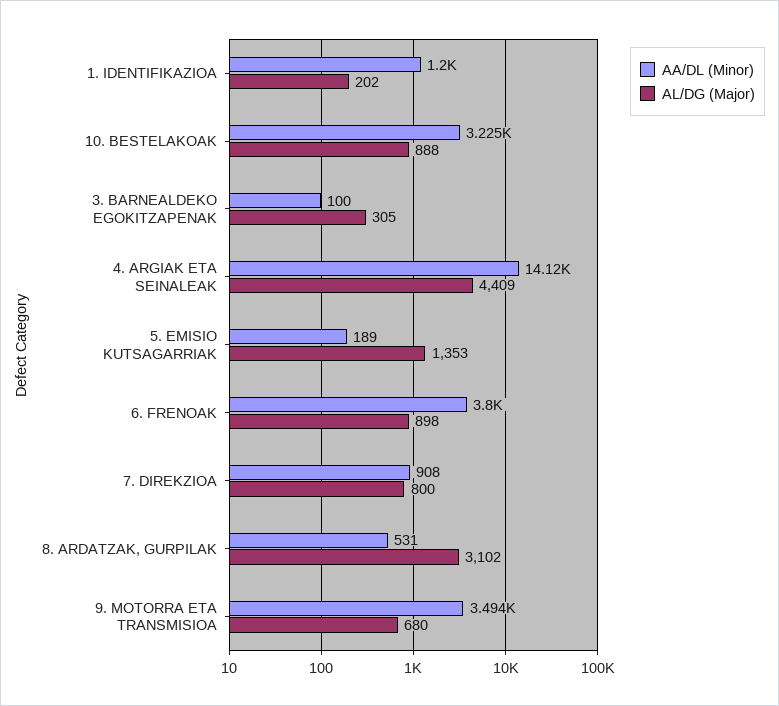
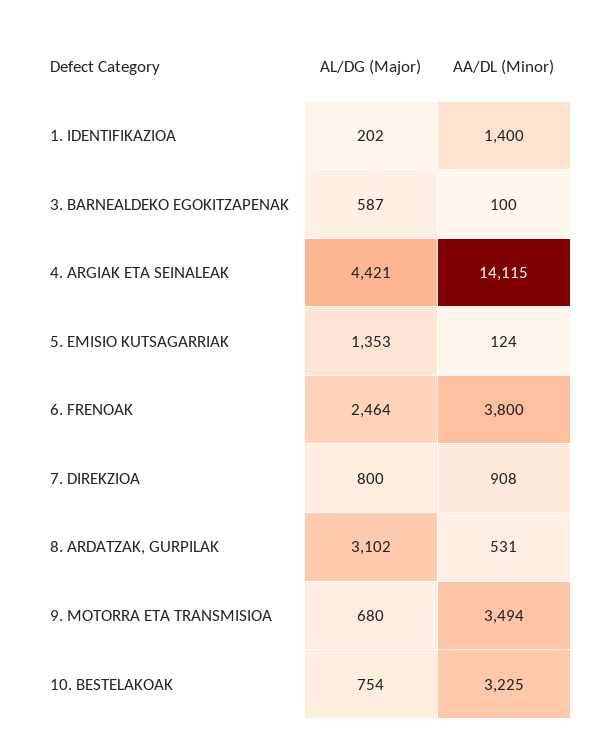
AA/DL (Minor), 1. IDENTIFIKAZIOA: 1200 -> 1400
AL/DG (Major), 10. BESTELAKOAK: 888 -> 754
AL/DG (Major), 3. BARNEALDEKO EGOKITZAPENAK: 305 -> 587
AL/DG (Major), 4. ARGIAK ETA SEINALEAK: 4409 -> 4421
AA/DL (Minor), 5. EMISIO KUTSAGARRIAK: 189 -> 124
AL/DG (Major), 6. FRENOAK: 898 -> 2464

